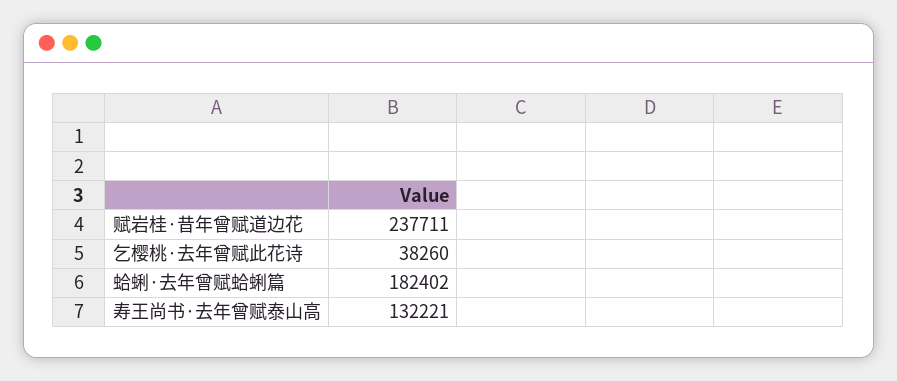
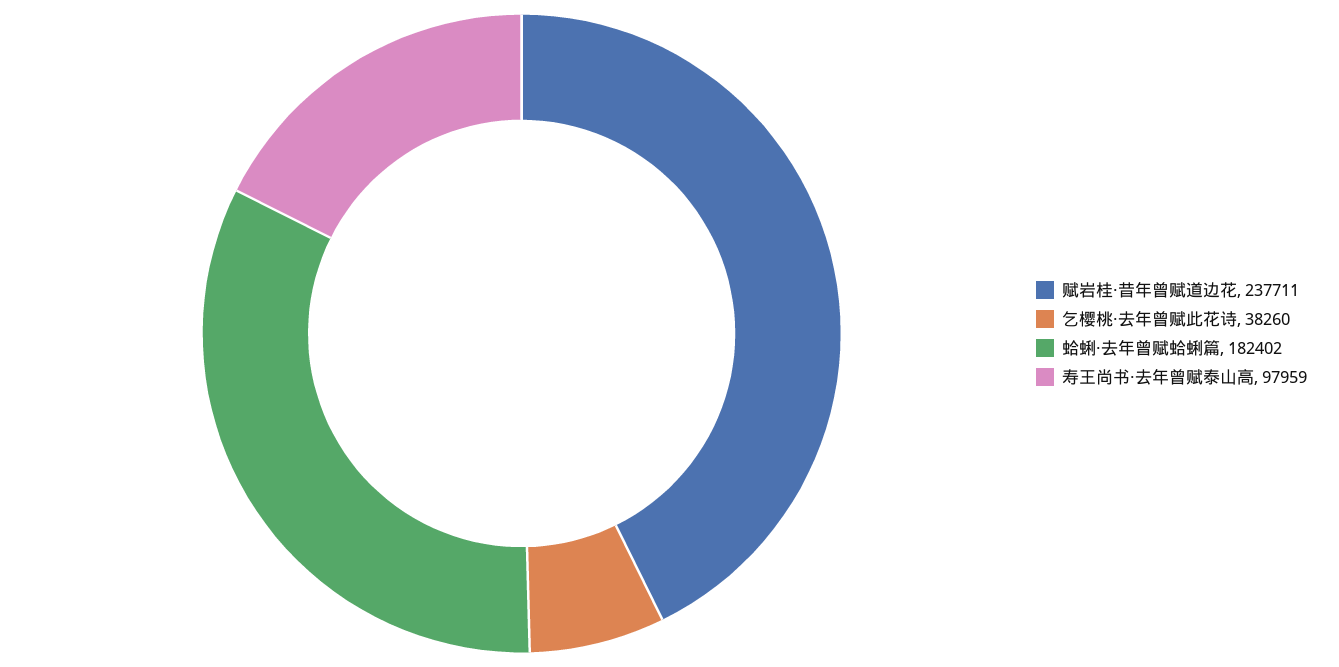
寿王尚书·去年曾赋泰山高: 132221 -> 97959

